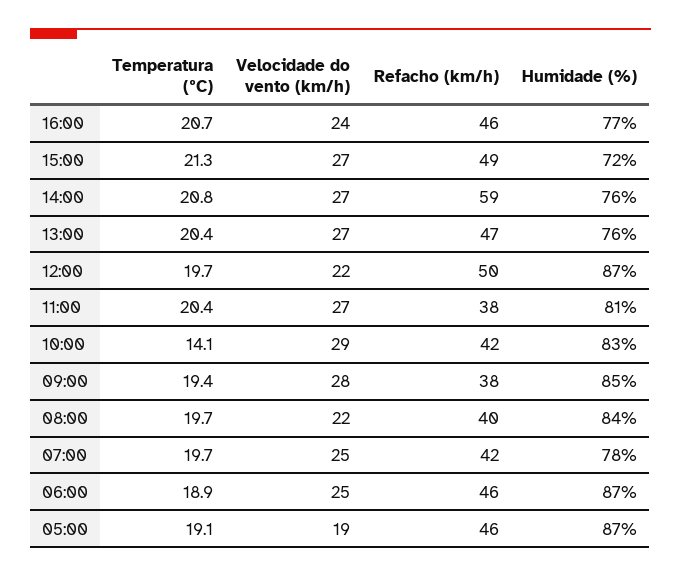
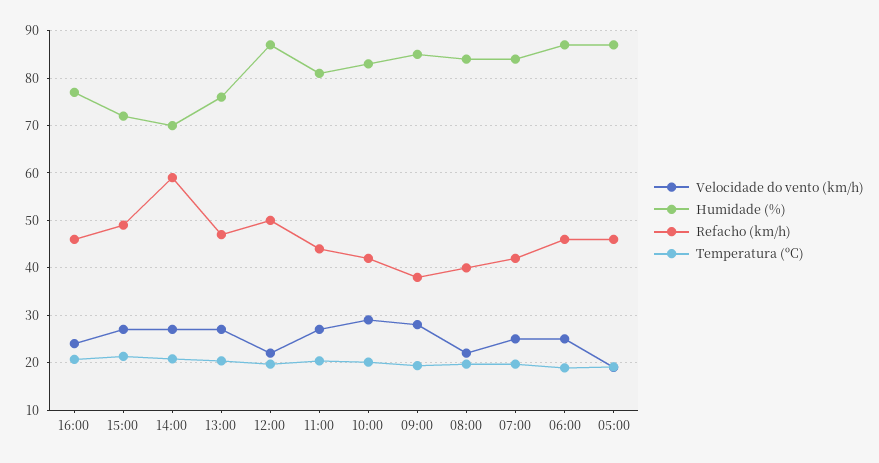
Humidade (%), 14:00: 76 -> 70
Refacho (km/h), 11:00: 38 -> 44
Temperatura (ºC), 10:00: 14.1 -> 20
Humidade (%), 07:00: 78 -> 84

